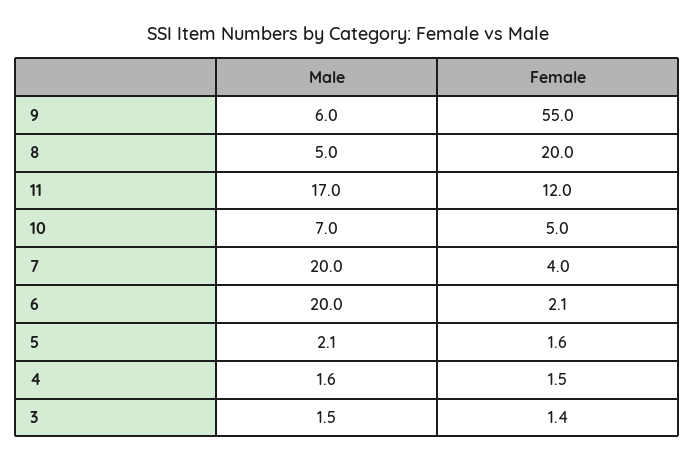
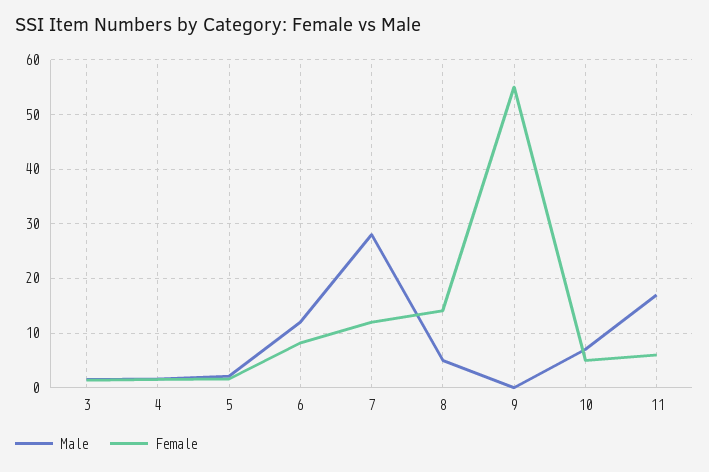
Male, 9: 6 -> 0
Female, 8: 20 -> 14
Female, 11: 12 -> 6
Male, 7: 20 -> 28
Female, 7: 4 -> 12
Male, 6: 20 -> 12
Female, 6: 2.1 -> 8

